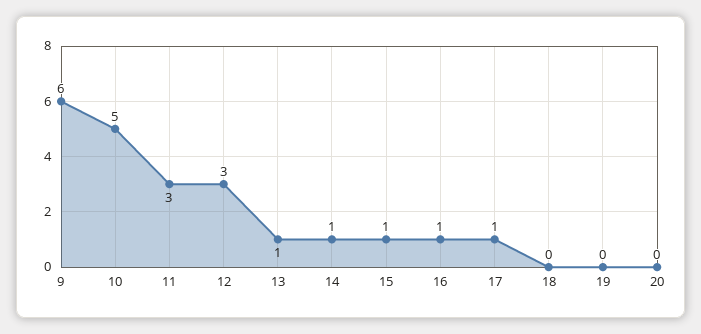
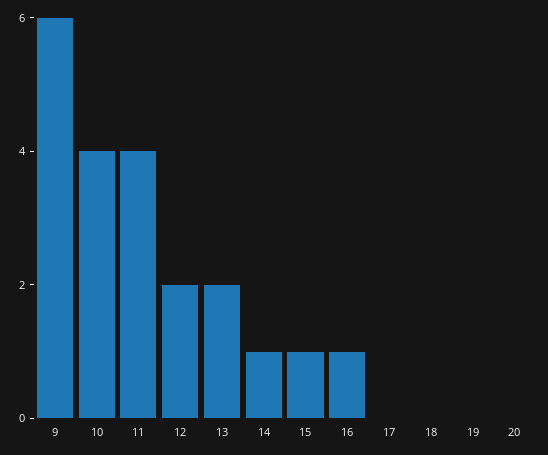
10: 5 -> 4
11: 3 -> 4
12: 3 -> 2
13: 1 -> 2
17: 1 -> 0

